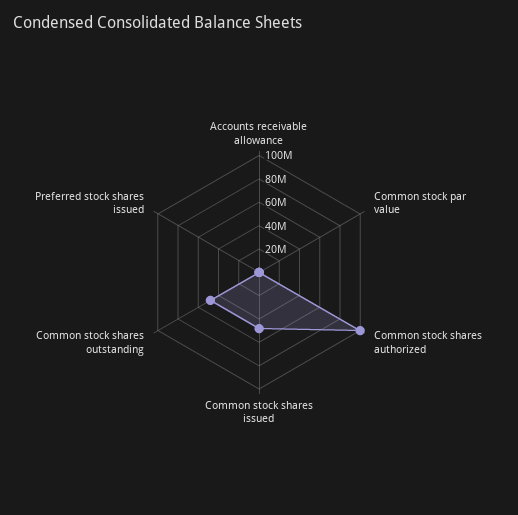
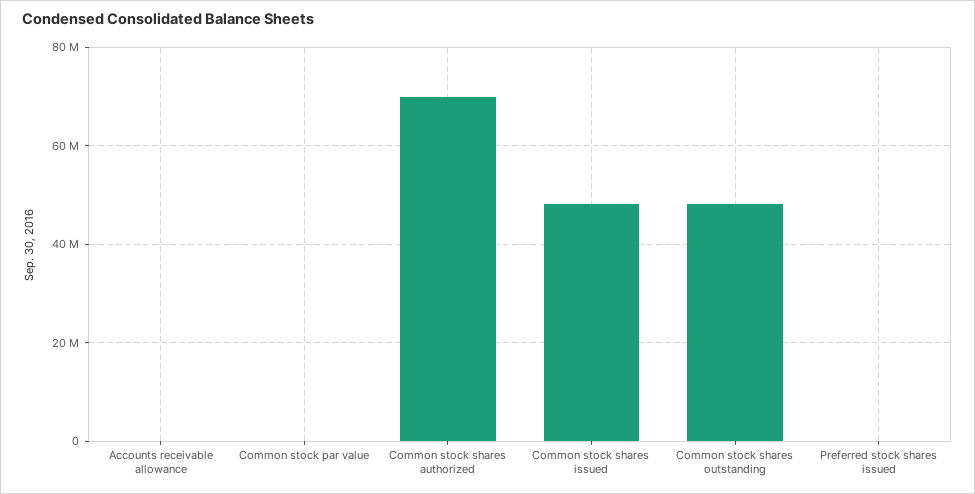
Common stock shares authorized: 100000000 -> 70000000

